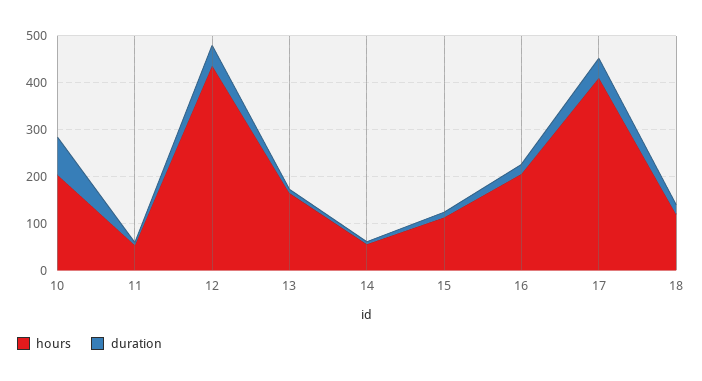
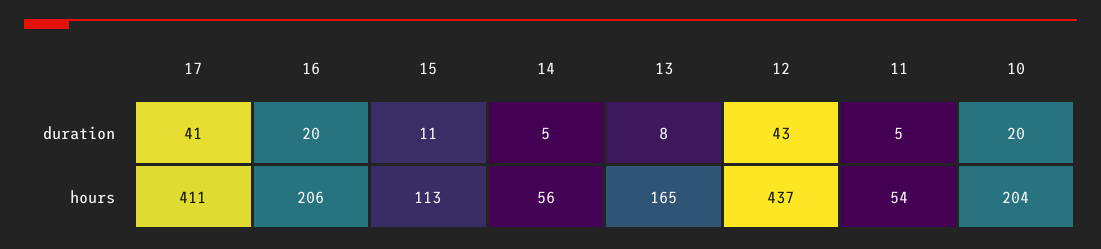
duration, 10: 80 -> 20
hours, 18: 120 -> none
duration, 18: 20 -> none

